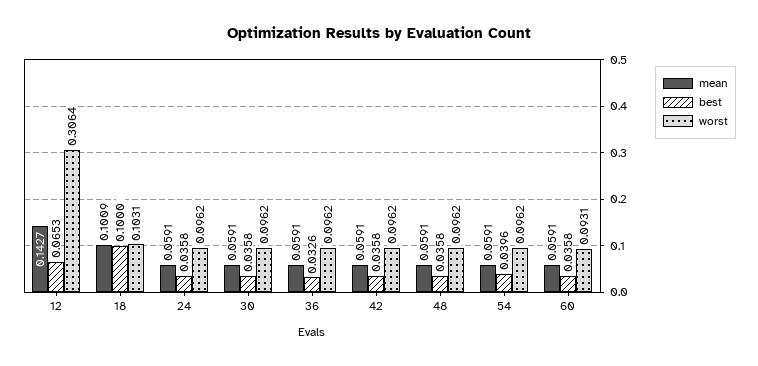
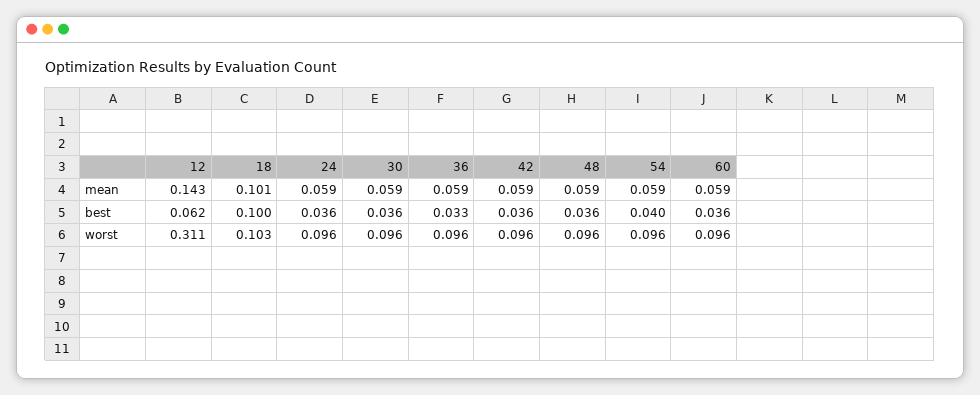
best, 12: 0.0653 -> 0.062
worst, 12: 0.3064 -> 0.311
worst, 60: 0.0931 -> 0.096

